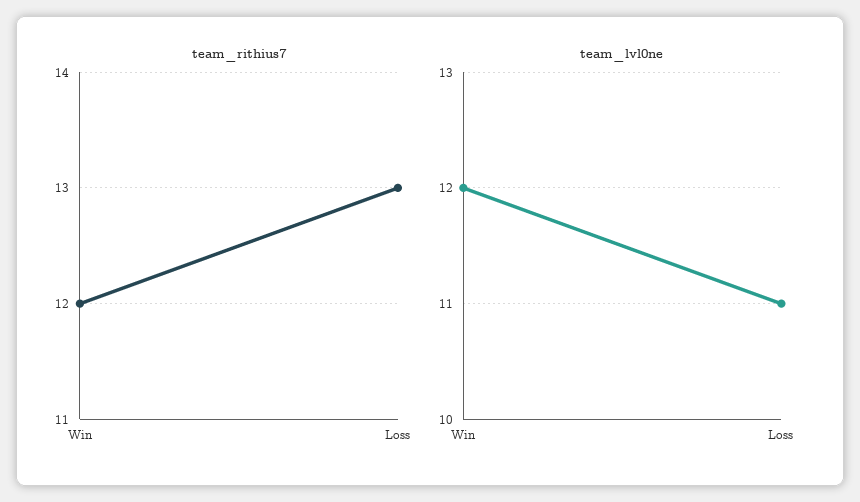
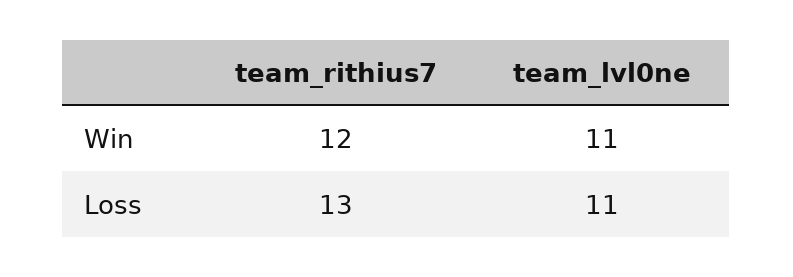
team_lvl0ne, Win: 12 -> 11

